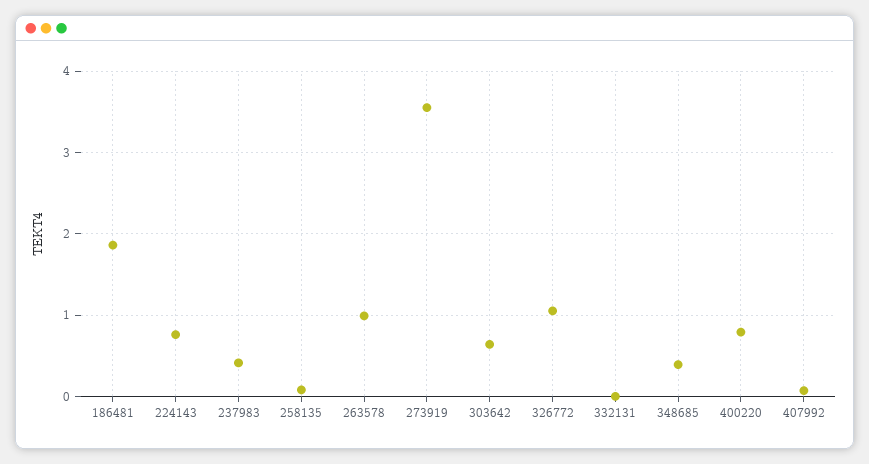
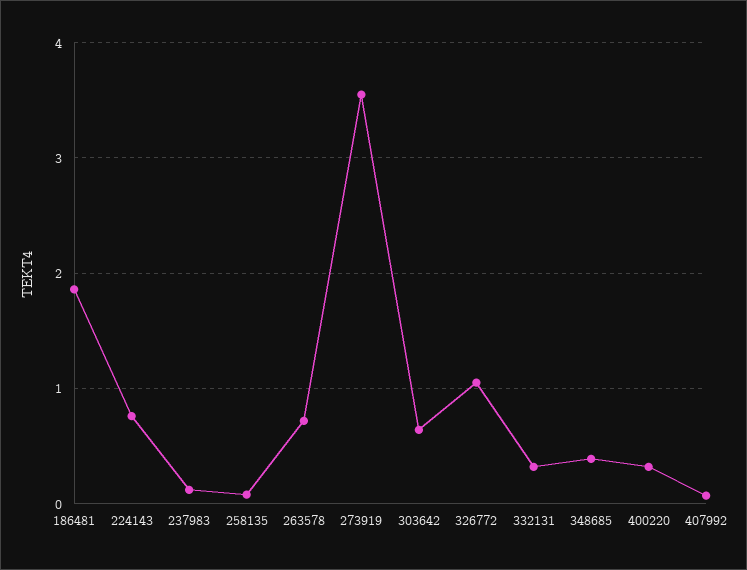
237983: 0.4 -> 0.1
263578: 1 -> 0.7
332131: 0 -> 0.3
400220: 0.8 -> 0.3

